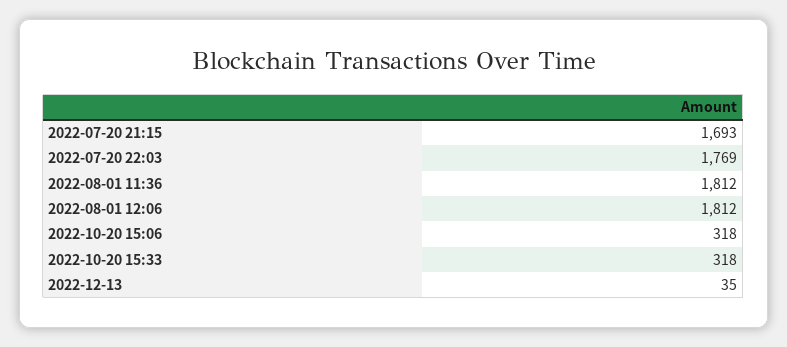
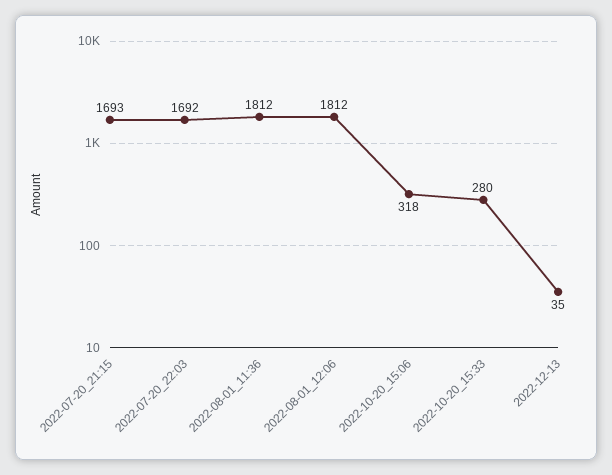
2022-07-20 22:03: 1769 -> 1692
2022-10-20 15:33: 318 -> 280

